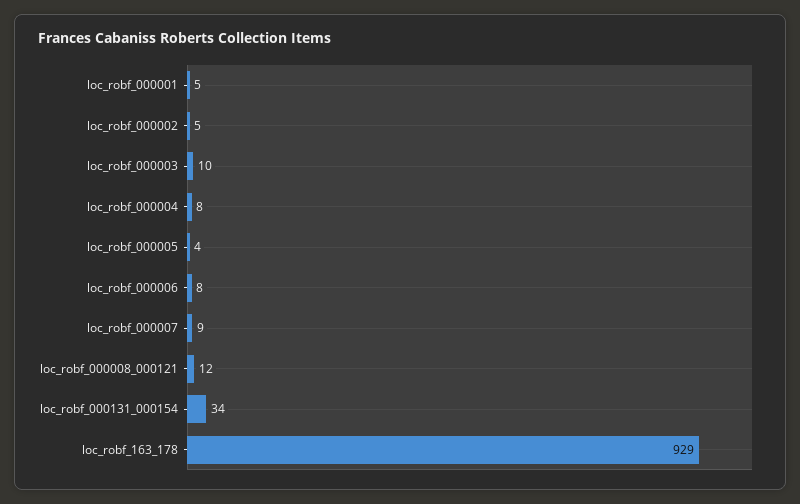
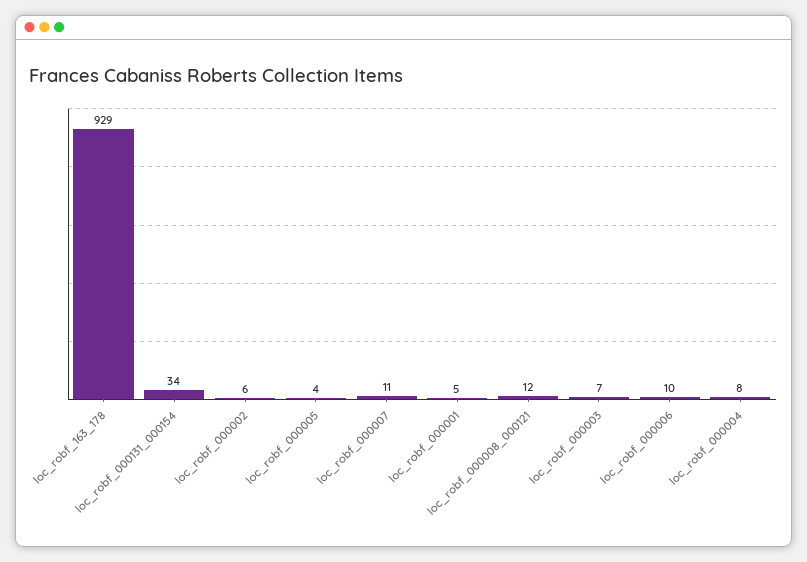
loc_robf_000002: 5 -> 6
loc_robf_000003: 10 -> 7
loc_robf_000006: 8 -> 10
loc_robf_000007: 9 -> 11

